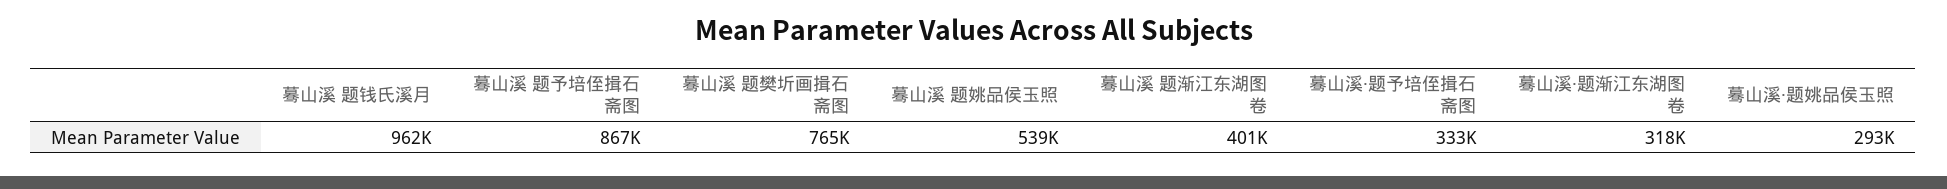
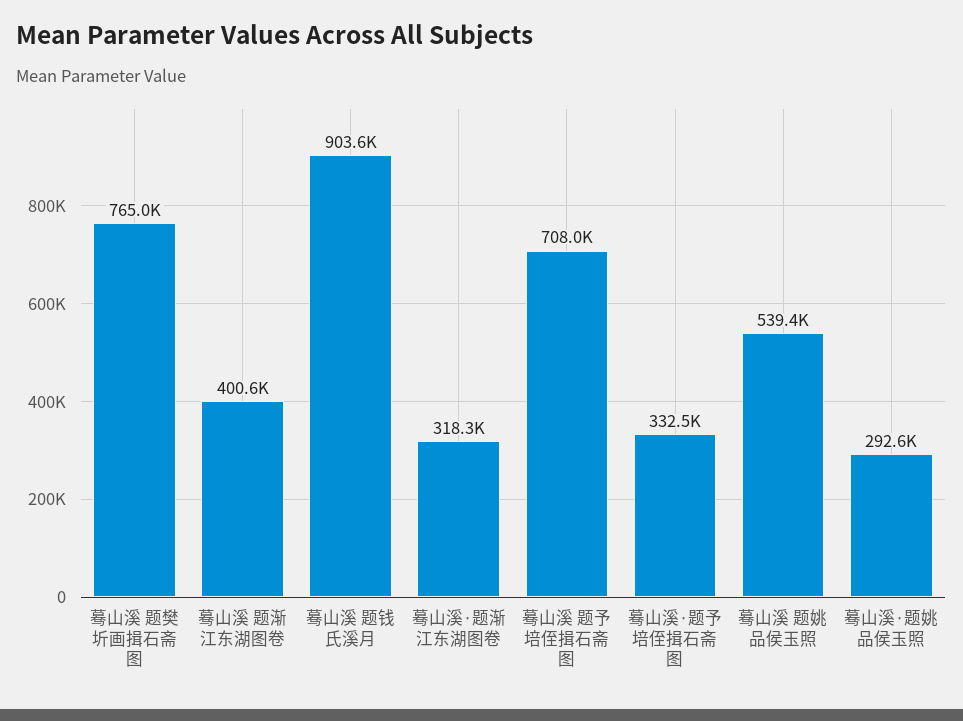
蓦山溪 题钱氏溪月: 962000 -> 903600
蓦山溪 题予培侄揖石斋图: 867000 -> 708000

